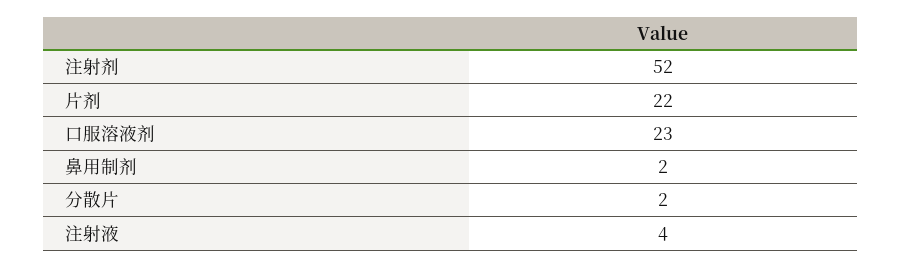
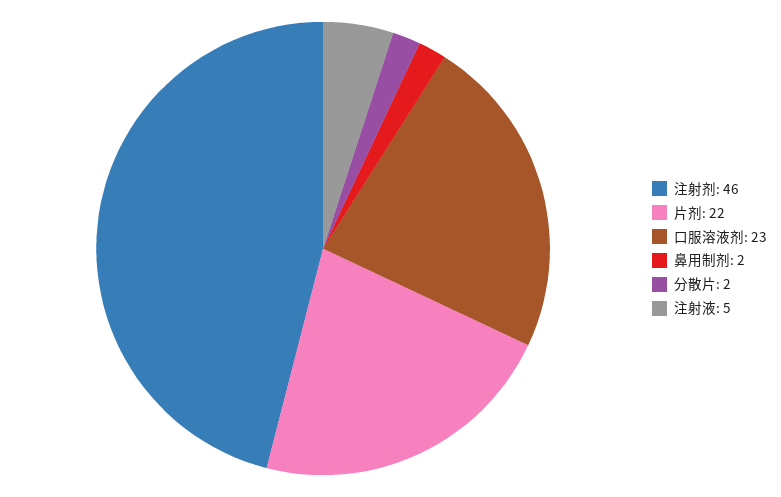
注射剂: 52 -> 46
注射液: 4 -> 5

